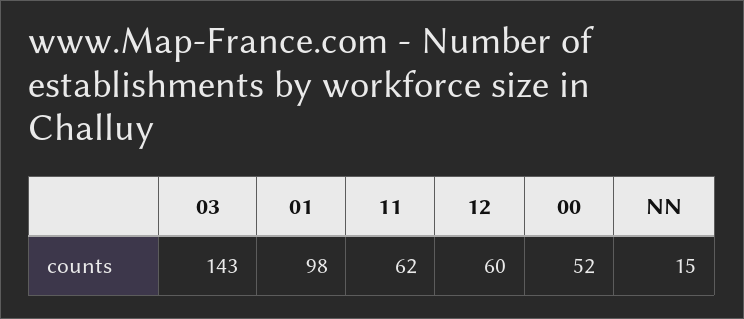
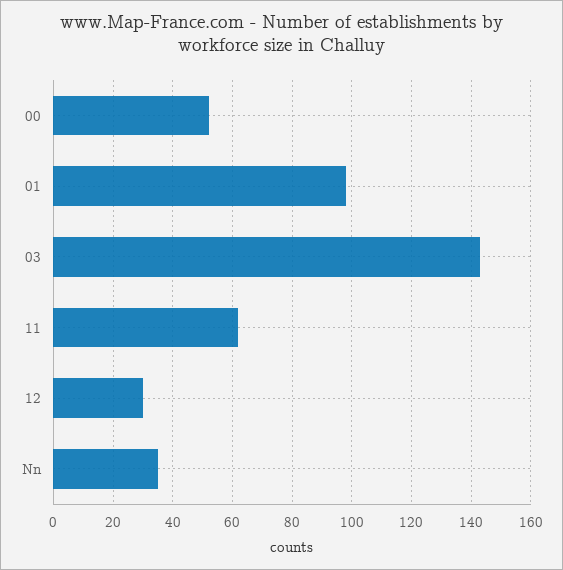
12: 60 -> 30
NN: 15 -> 35

